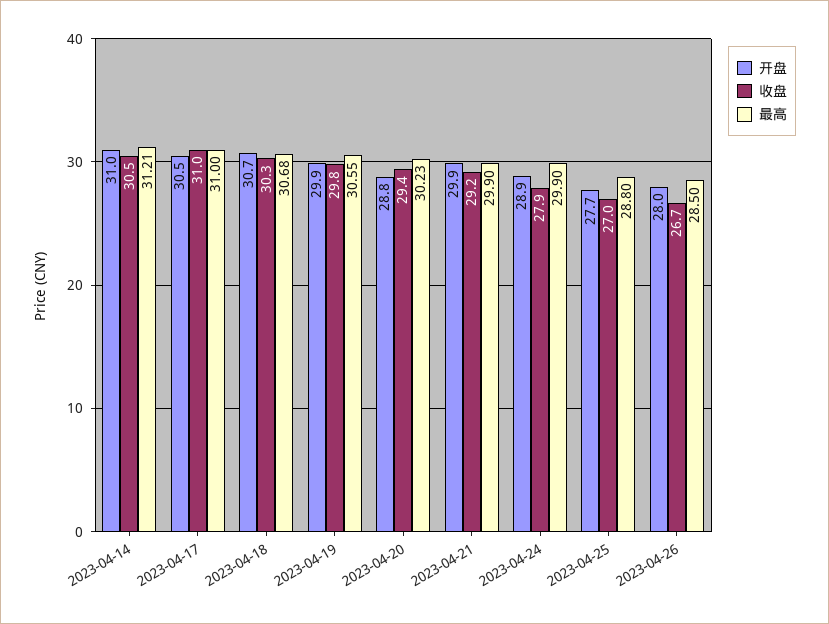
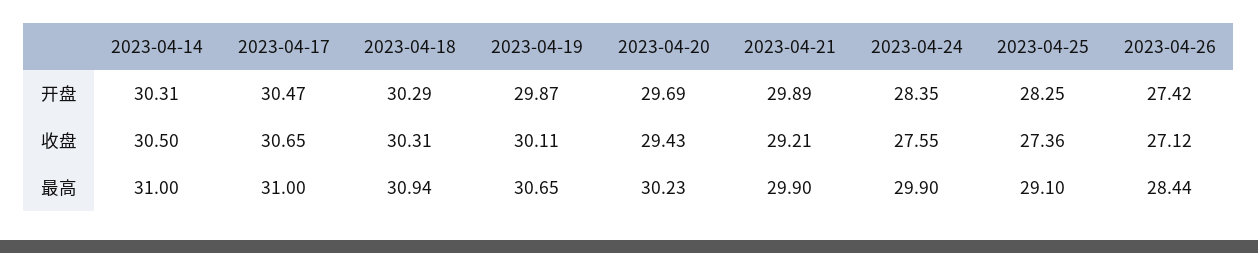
开盘, 2023-04-14: 31 -> 30.31
最高, 2023-04-14: 31.21 -> 31
收盘, 2023-04-17: 31 -> 30.65
开盘, 2023-04-18: 30.7 -> 30.29
最高, 2023-04-18: 30.68 -> 30.94
收盘, 2023-04-19: 29.8 -> 30.11
最高, 2023-04-19: 30.55 -> 30.65
开盘, 2023-04-20: 28.8 -> 29.69
开盘, 2023-04-24: 28.9 -> 28.35
收盘, 2023-04-24: 27.9 -> 27.55
开盘, 2023-04-25: 27.7 -> 28.25
收盘, 2023-04-25: 27 -> 27.36
最高, 2023-04-25: 28.8 -> 29.1
开盘, 2023-04-26: 28 -> 27.42
收盘, 2023-04-26: 26.7 -> 27.12
最高, 2023-04-26: 28.5 -> 28.44

